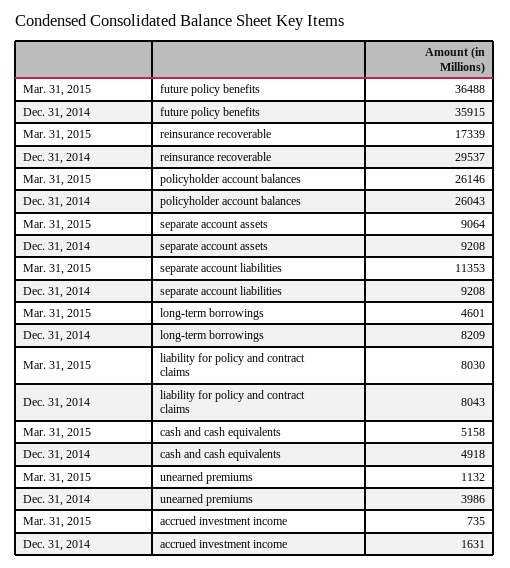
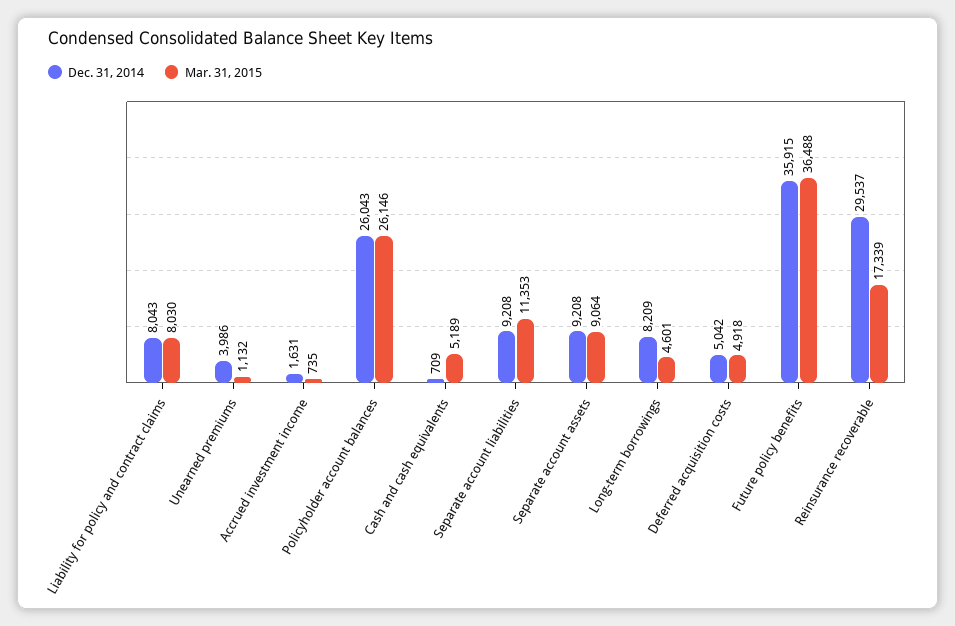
Mar. 31, 2015, cash and cash equivalents: 5158 -> 5189
Dec. 31, 2014, cash and cash equivalents: 4918 -> 709
Dec. 31, 2014, Deferred acquisition costs: none -> 5042
Mar. 31, 2015, Deferred acquisition costs: none -> 4918

